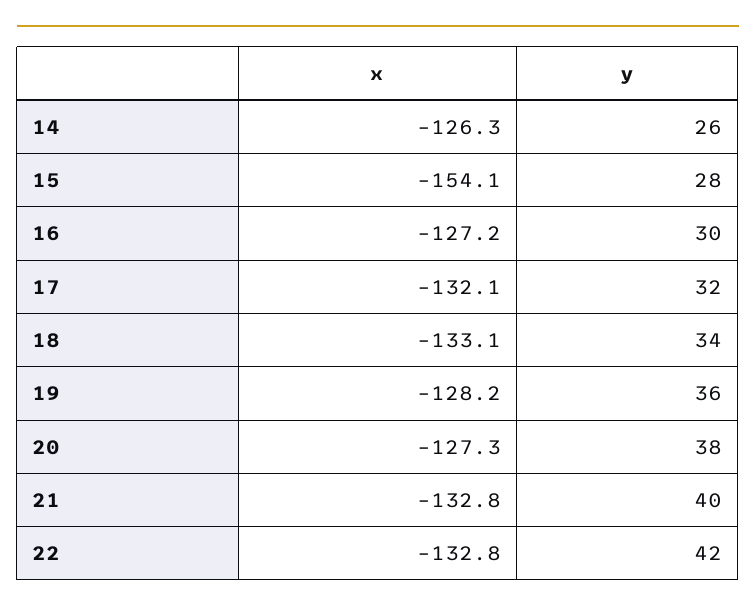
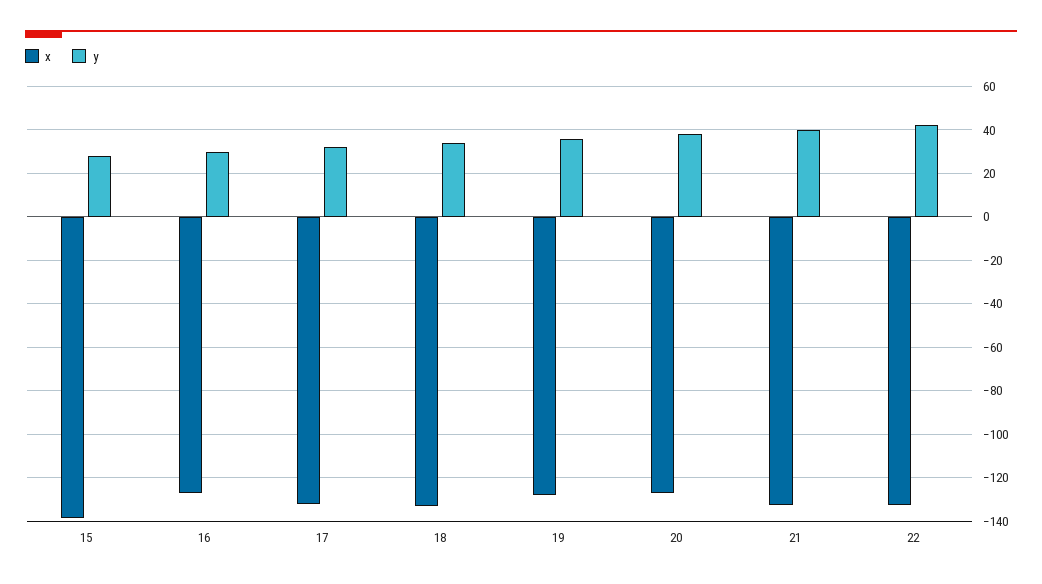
x, 14: -126.3 -> none
y, 14: 26 -> none
x, 15: -154.1 -> -140

